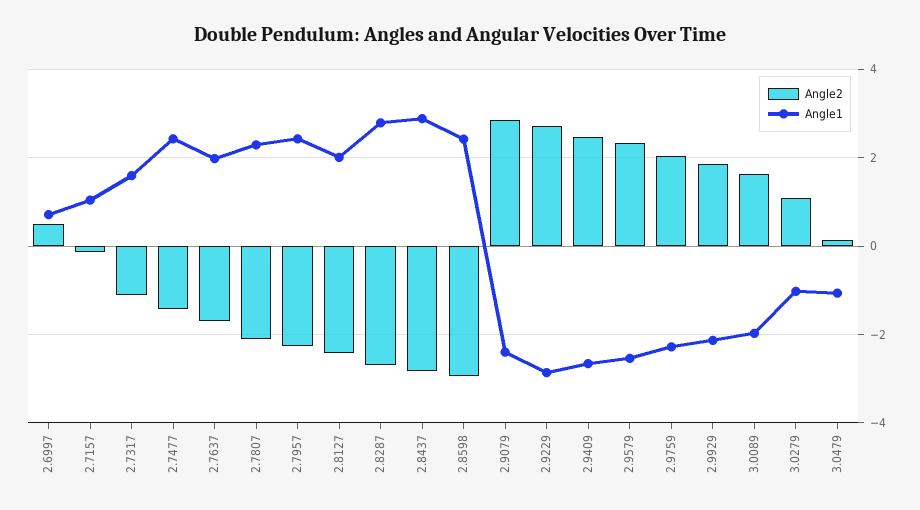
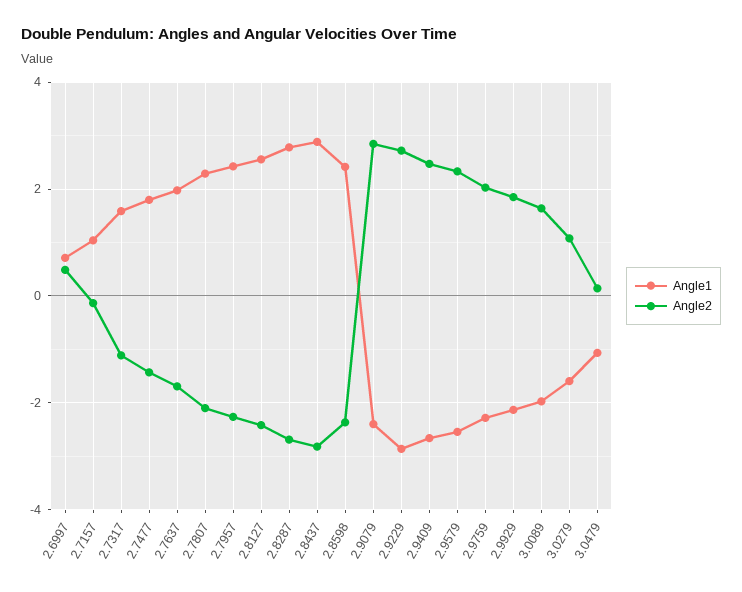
Angle1, 2.7477: 2.4 -> 1.8
Angle1, 2.8127: 2 -> 2.6
Angle2, 2.8598: -3 -> -2.4
Angle1, 3.0279: -1 -> -1.6

